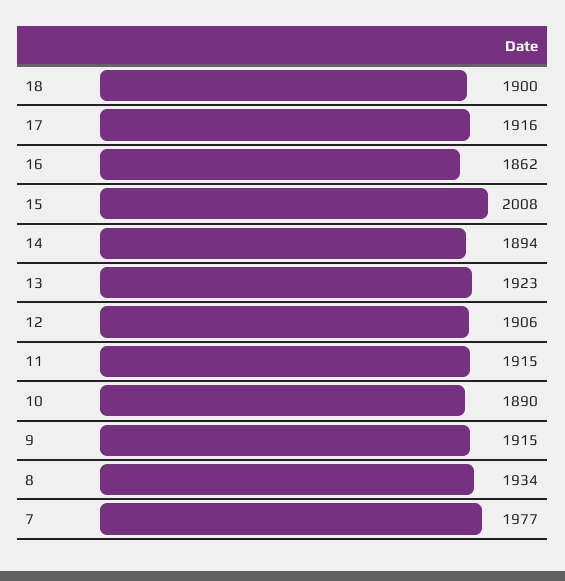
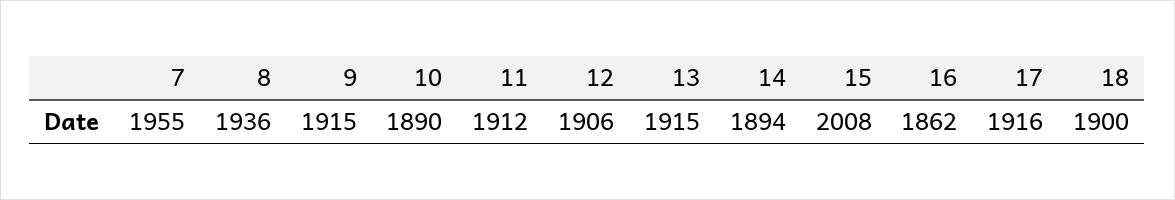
13: 1923 -> 1915
11: 1915 -> 1912
8: 1934 -> 1936
7: 1977 -> 1955

